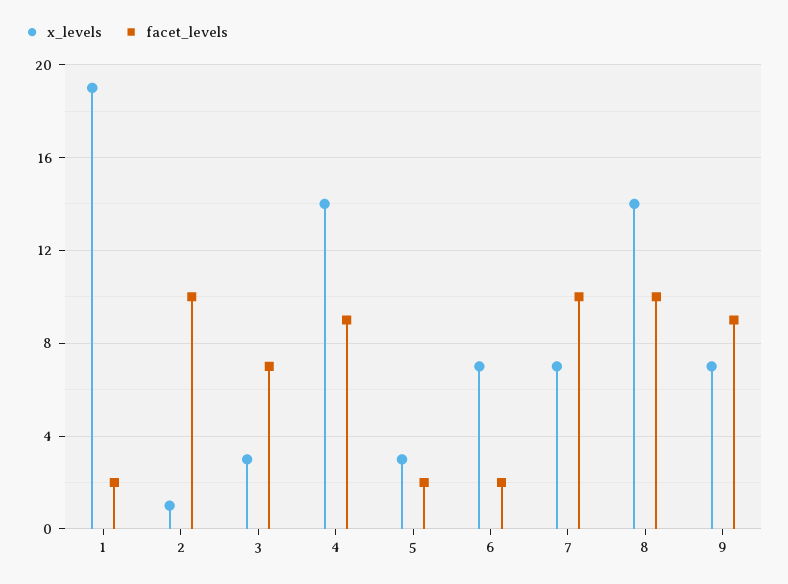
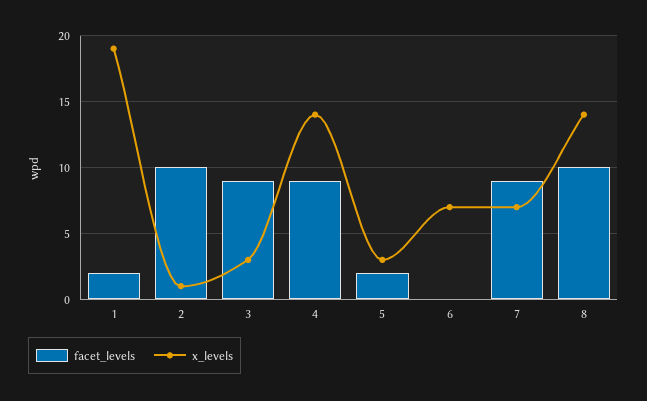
facet_levels, 3: 7 -> 9
facet_levels, 6: 2 -> 0
facet_levels, 7: 10 -> 9
x_levels, 9: 7 -> none
facet_levels, 9: 9 -> none

